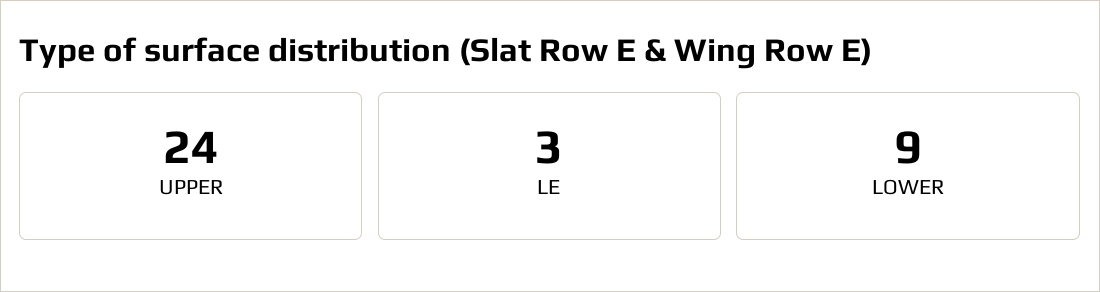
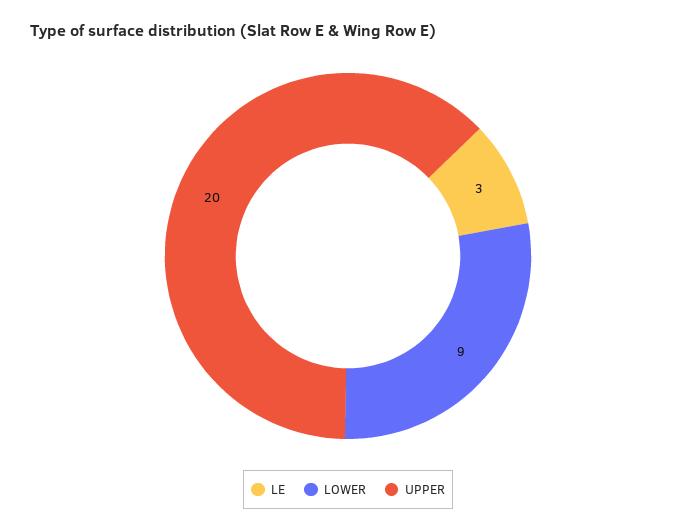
UPPER: 24 -> 20

